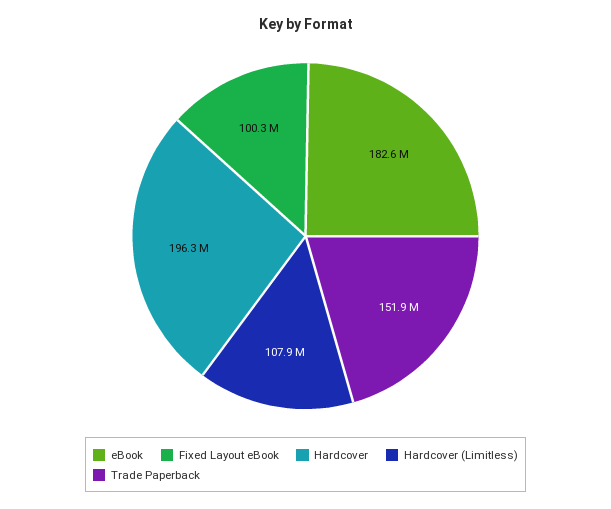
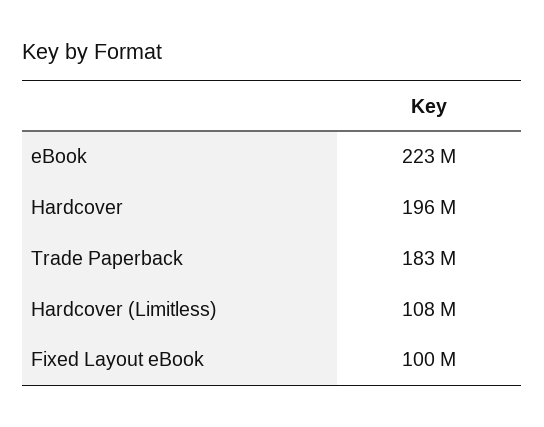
eBook: 182600000 -> 223000000
Trade Paperback: 151900000 -> 183000000

